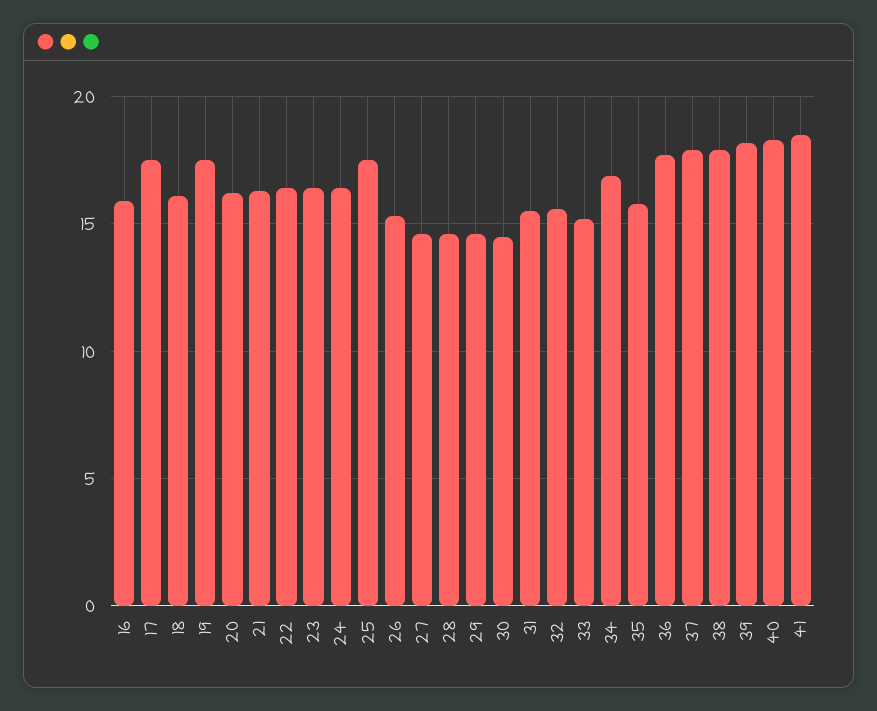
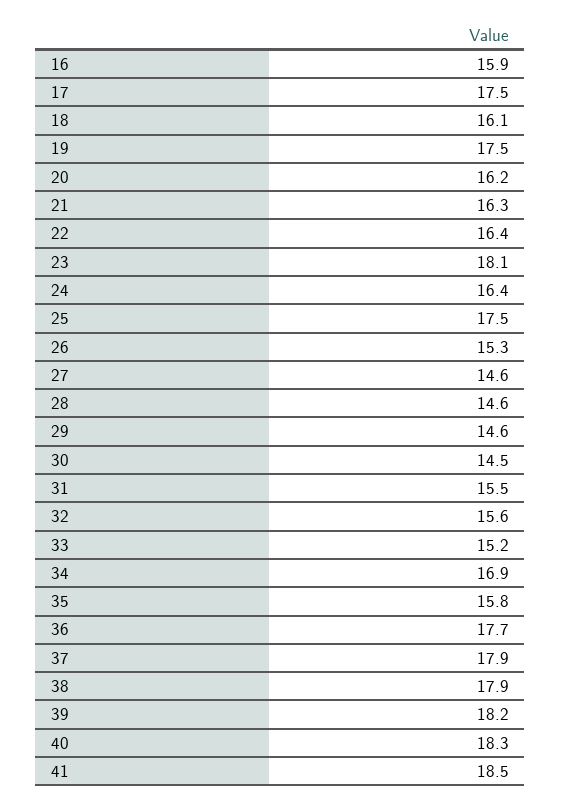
23: 16.5 -> 18.1

